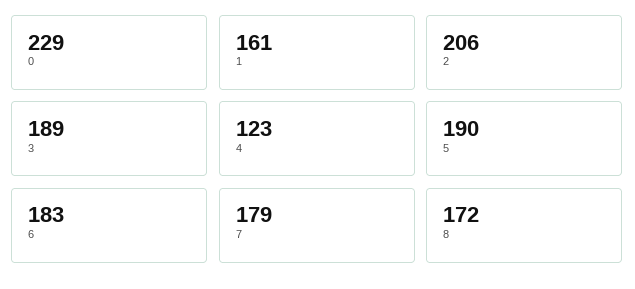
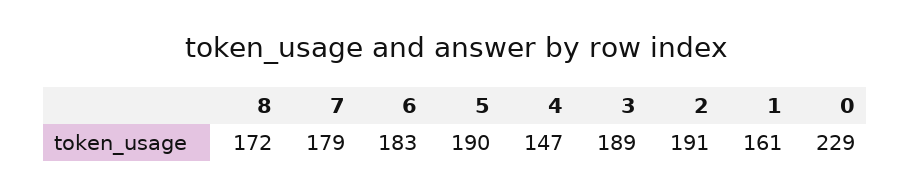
2: 206 -> 191
4: 123 -> 147

